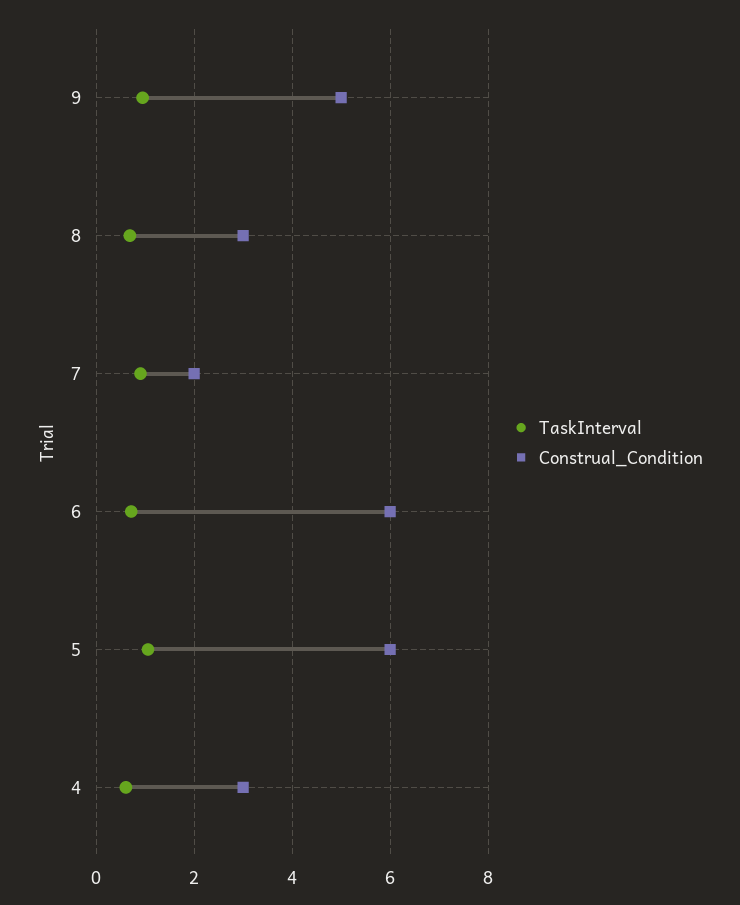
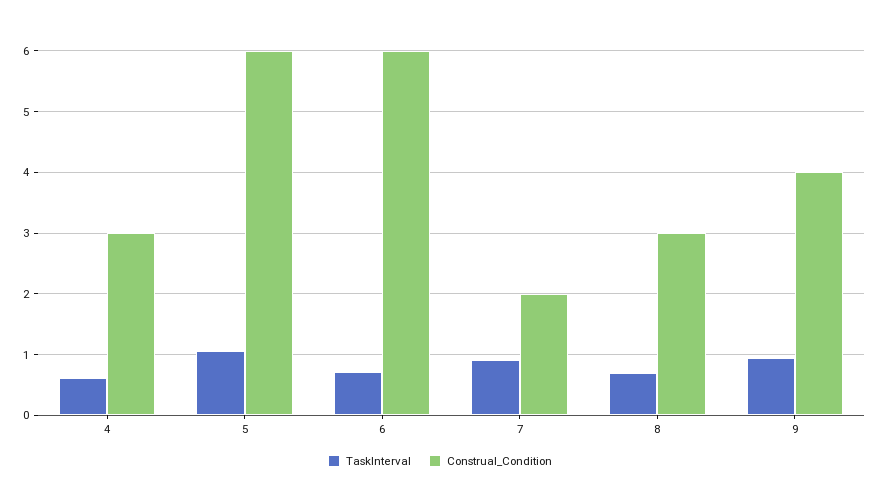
Construal_Condition, 9: 5 -> 4

